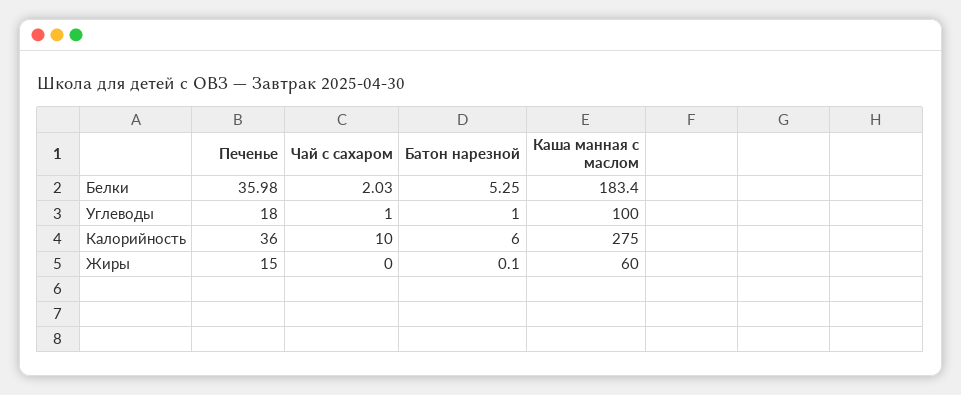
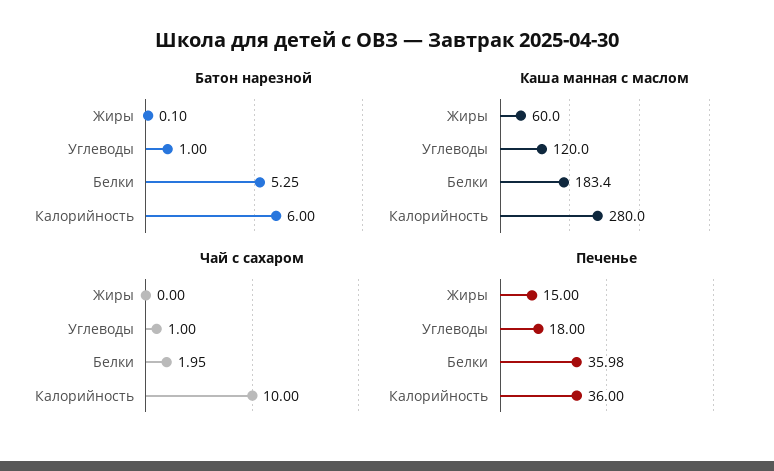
Чай с сахаром, Белки: 2.03 -> 1.95
Каша манная с маслом, Углеводы: 100 -> 120
Каша манная с маслом, Калорийность: 275 -> 280

